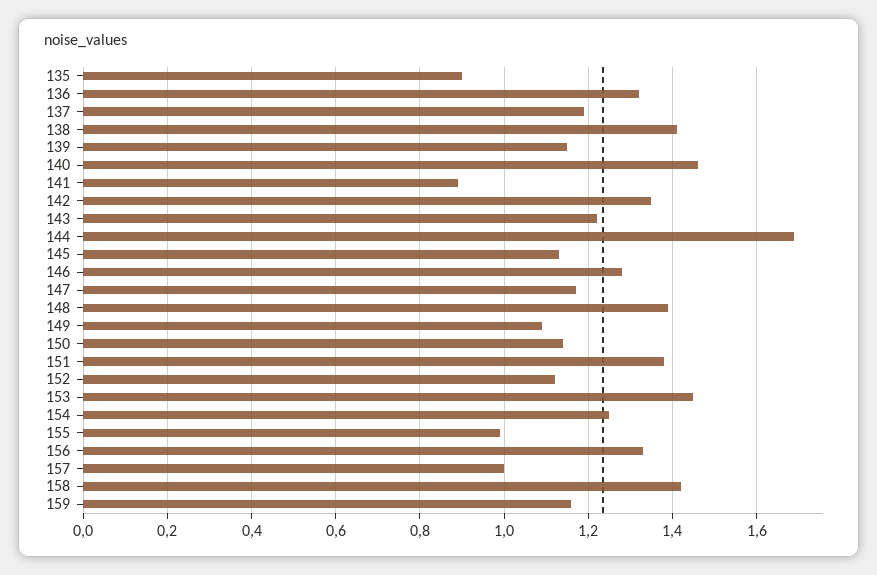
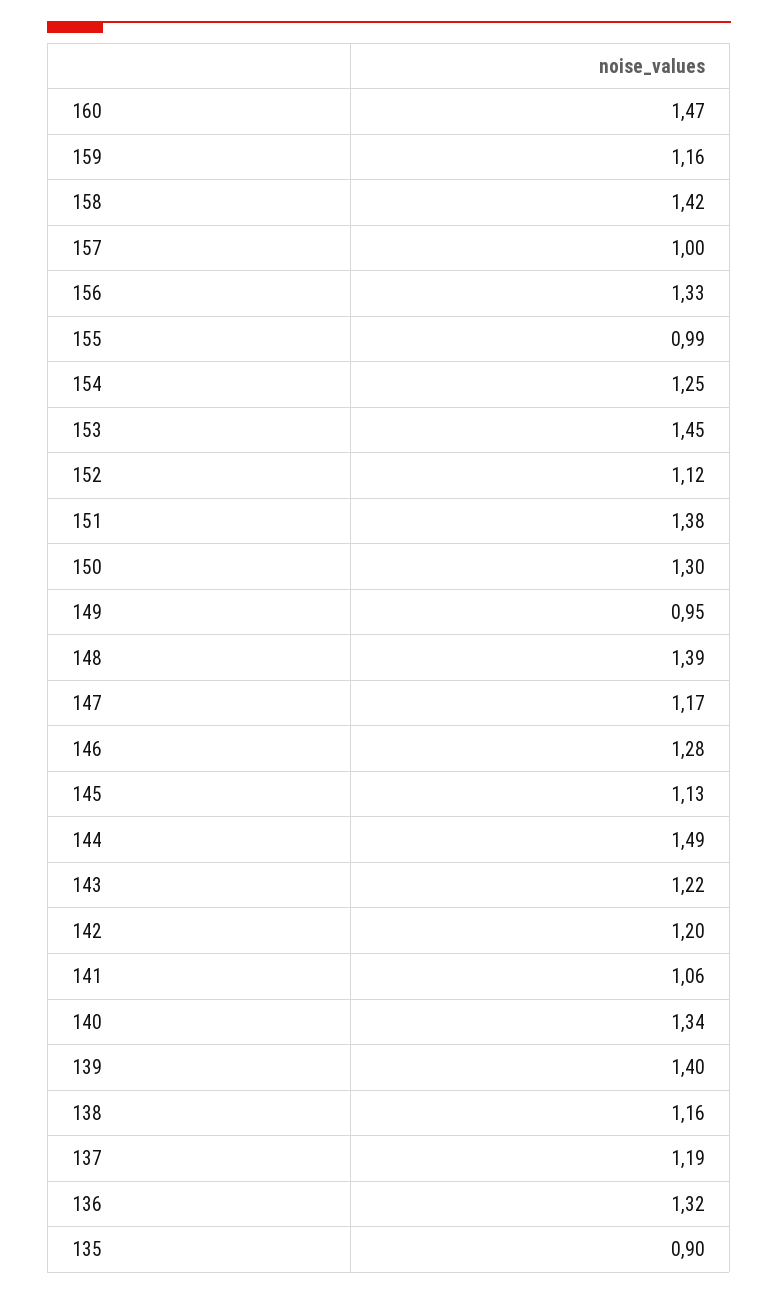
138: 1.4 -> 1.16
139: 1.15 -> 1.4
140: 1.45 -> 1.34
141: 0.9 -> 1.06
142: 1.35 -> 1.2
144: 1.7 -> 1.49
149: 1.1 -> 0.95
150: 1.15 -> 1.3
160: none -> 1.47

